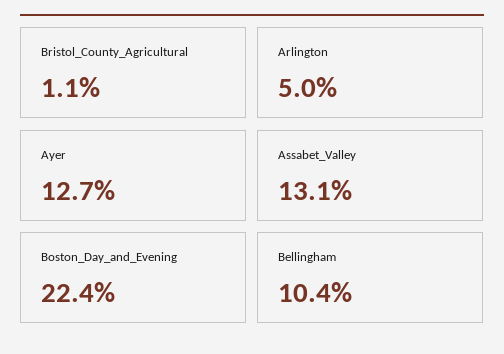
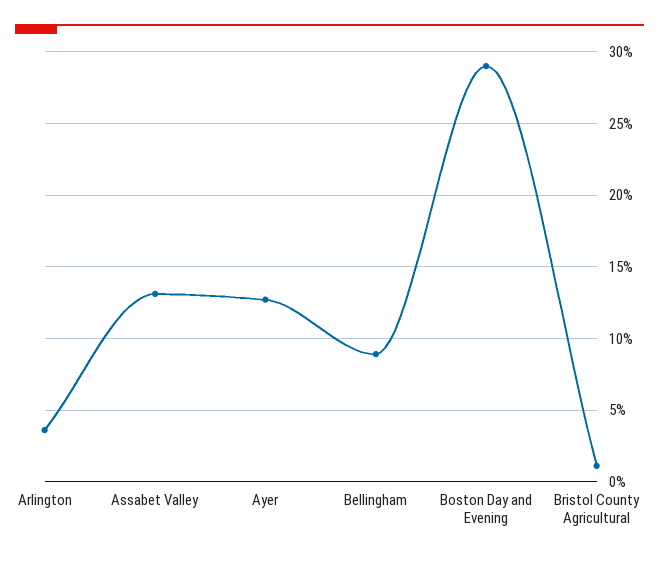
Arlington: 5 -> 3.5
Boston_Day_and_Evening: 22.4 -> 29
Bellingham: 10.4 -> 9

